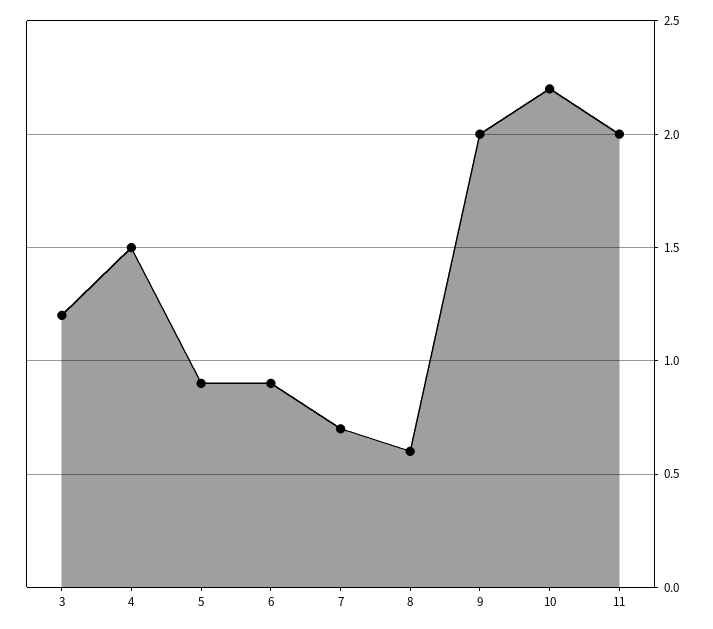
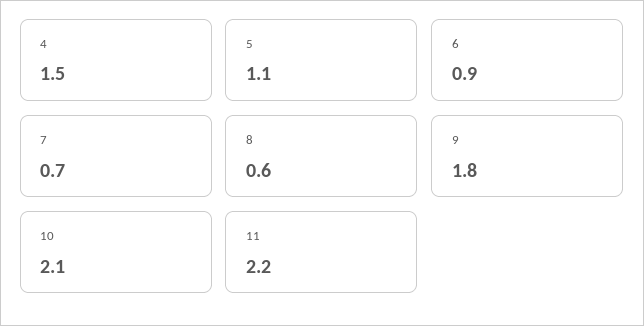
3: 1.2 -> none
5: 0.9 -> 1.1
9: 2 -> 1.8
10: 2.2 -> 2.1
11: 2 -> 2.2

